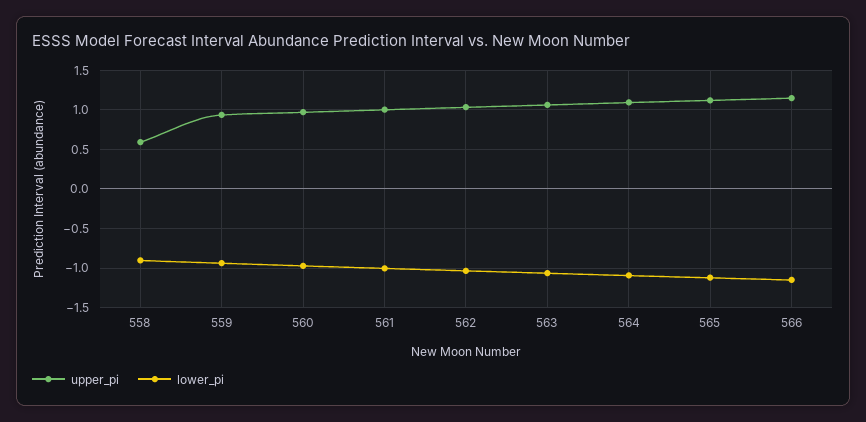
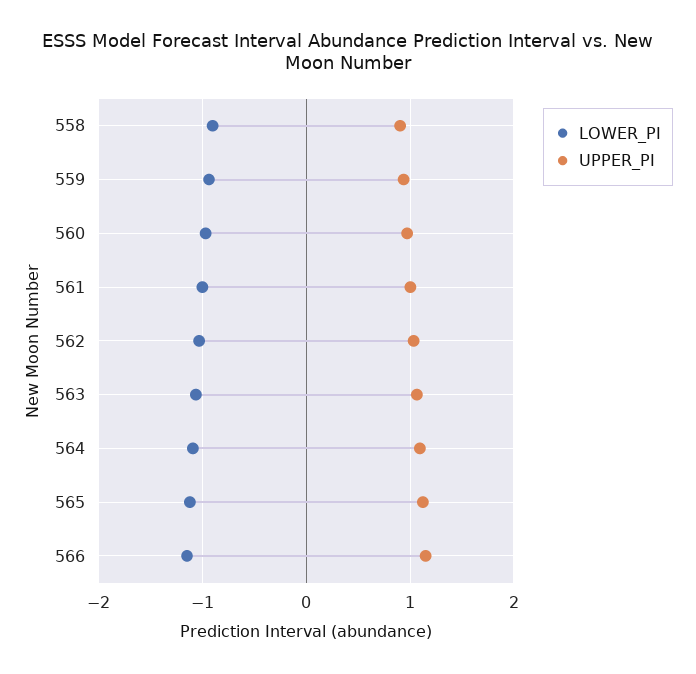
upper_pi, 558: 0.6 -> 0.9

